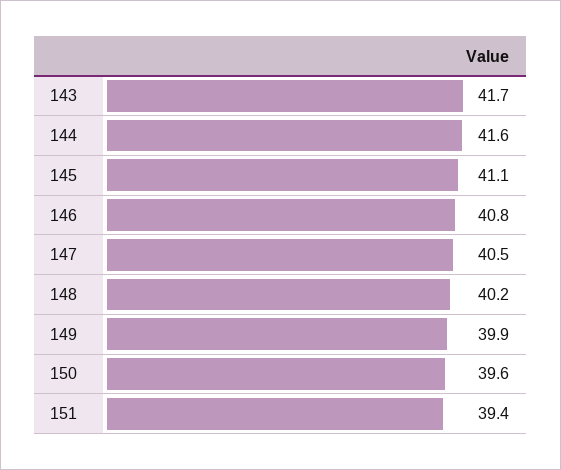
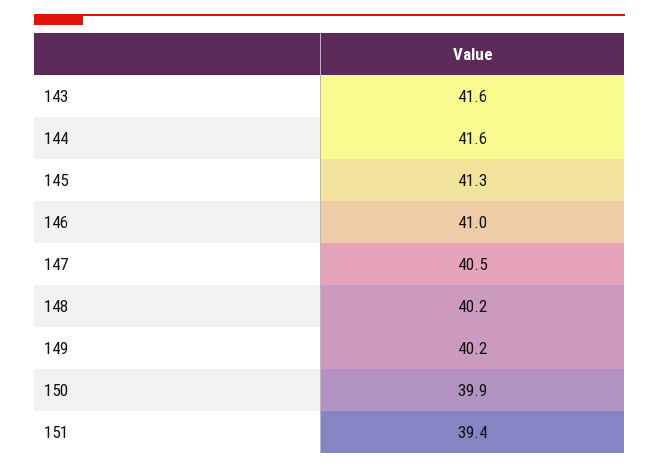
143: 41.7 -> 41.6
145: 41.1 -> 41.3
146: 40.8 -> 41
149: 39.9 -> 40.2
150: 39.6 -> 39.9

